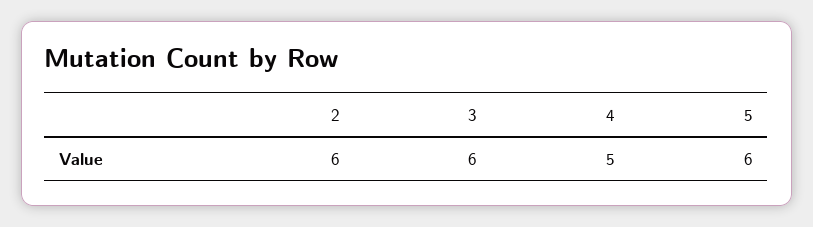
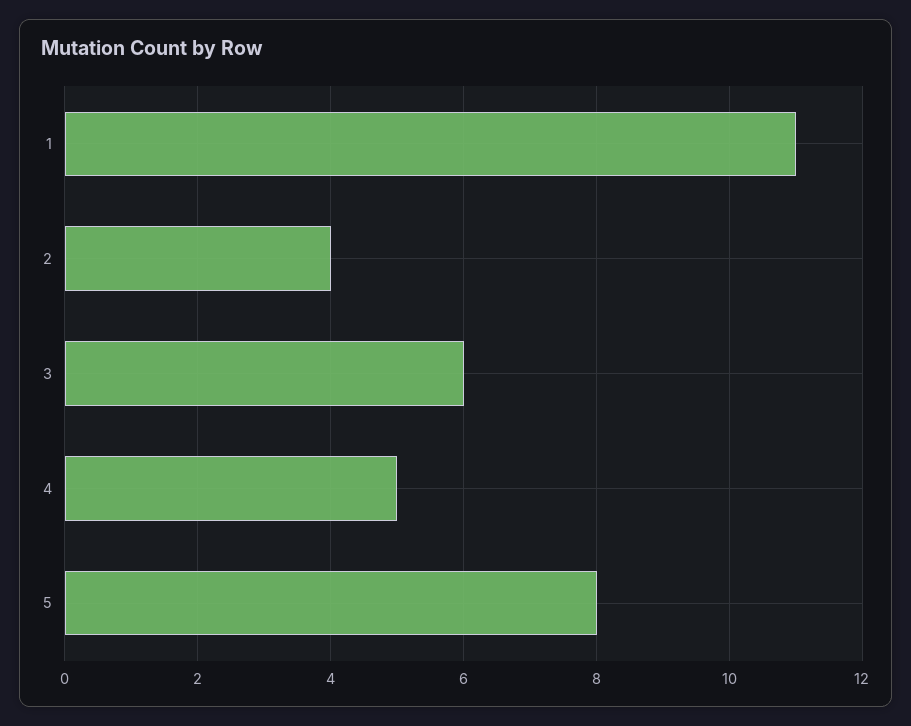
2: 6 -> 4
5: 6 -> 8
1: none -> 11

